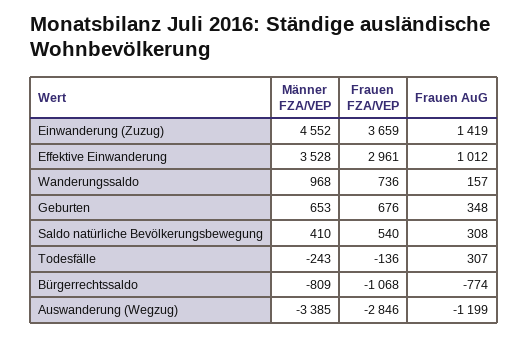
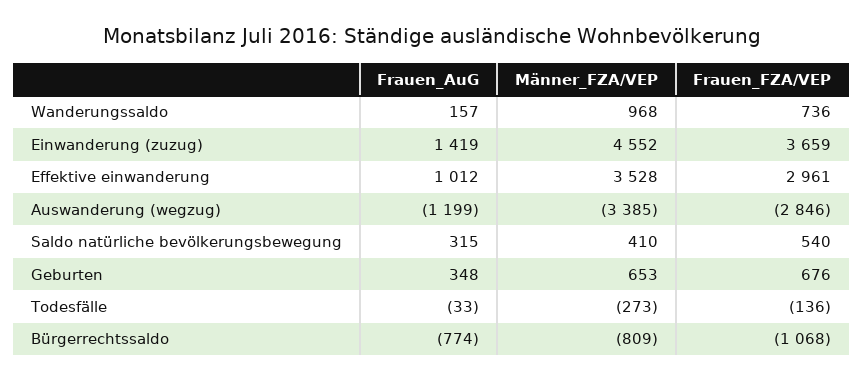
Frauen AuG, Saldo natürliche Bevölkerungsbewegung: 308 -> 315
Männer FZA/VEP, Todesfälle: -243 -> -273
Frauen AuG, Todesfälle: 307 -> -33

